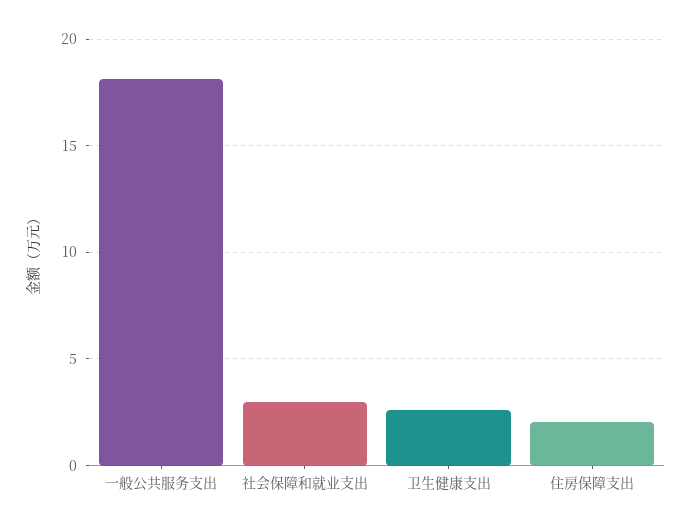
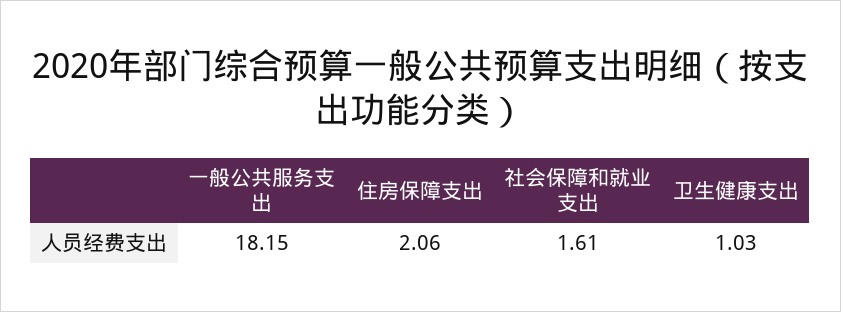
社会保障和就业支出: 3 -> 1.61
卫生健康支出: 2.5 -> 1.03

